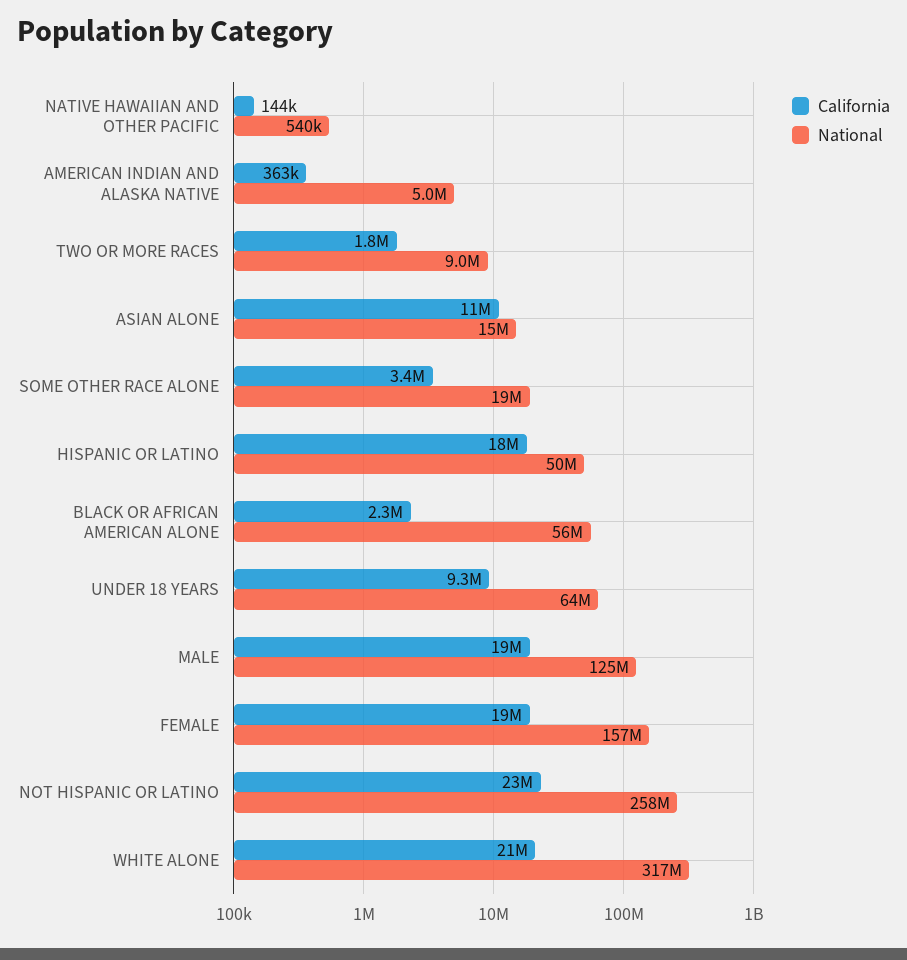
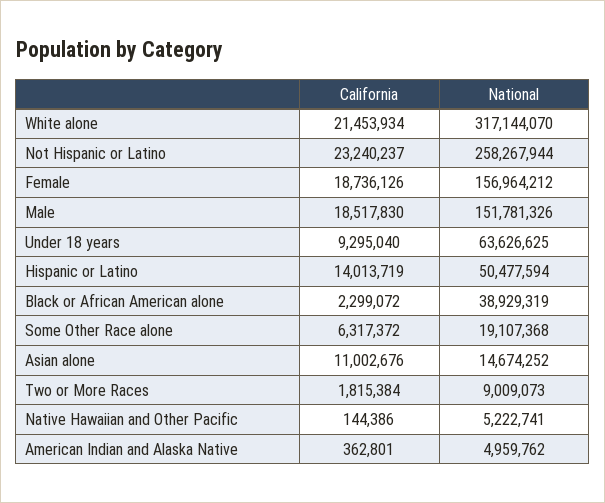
National, NATIVE HAWAIIAN AND OTHER PACIFIC: 540000 -> 5222741
California, SOME OTHER RACE ALONE: 3400000 -> 6317372
California, HISPANIC OR LATINO: 18000000 -> 14013719
National, BLACK OR AFRICAN AMERICAN ALONE: 56000000 -> 38929319
National, MALE: 125000000 -> 151781326

